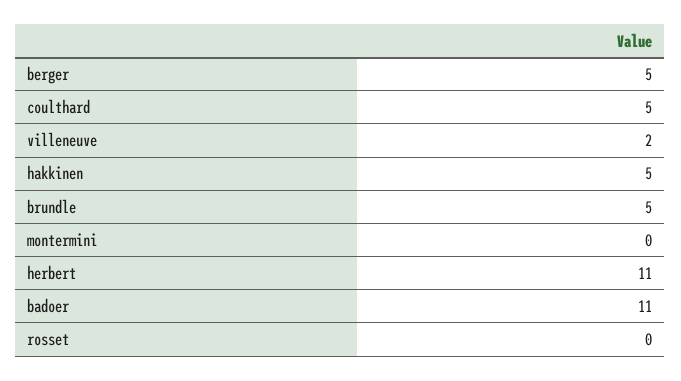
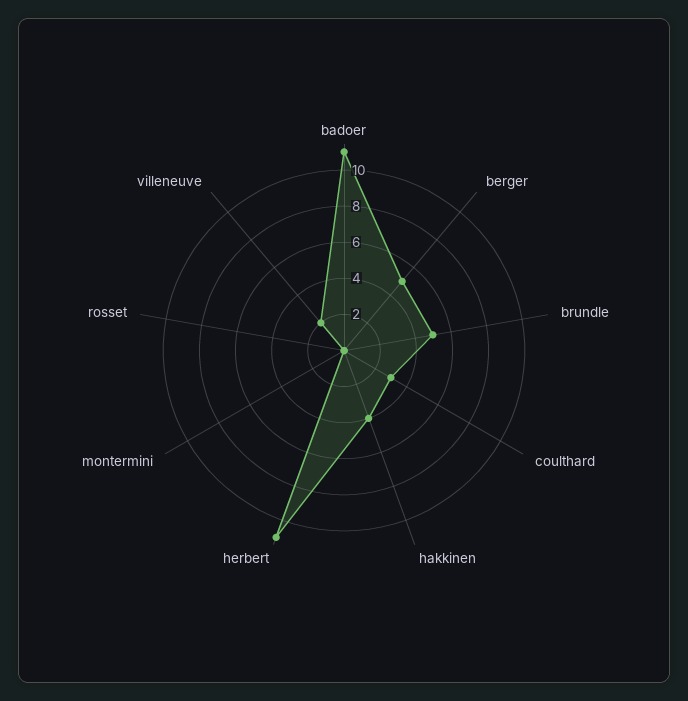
coulthard: 5 -> 3
hakkinen: 5 -> 4

